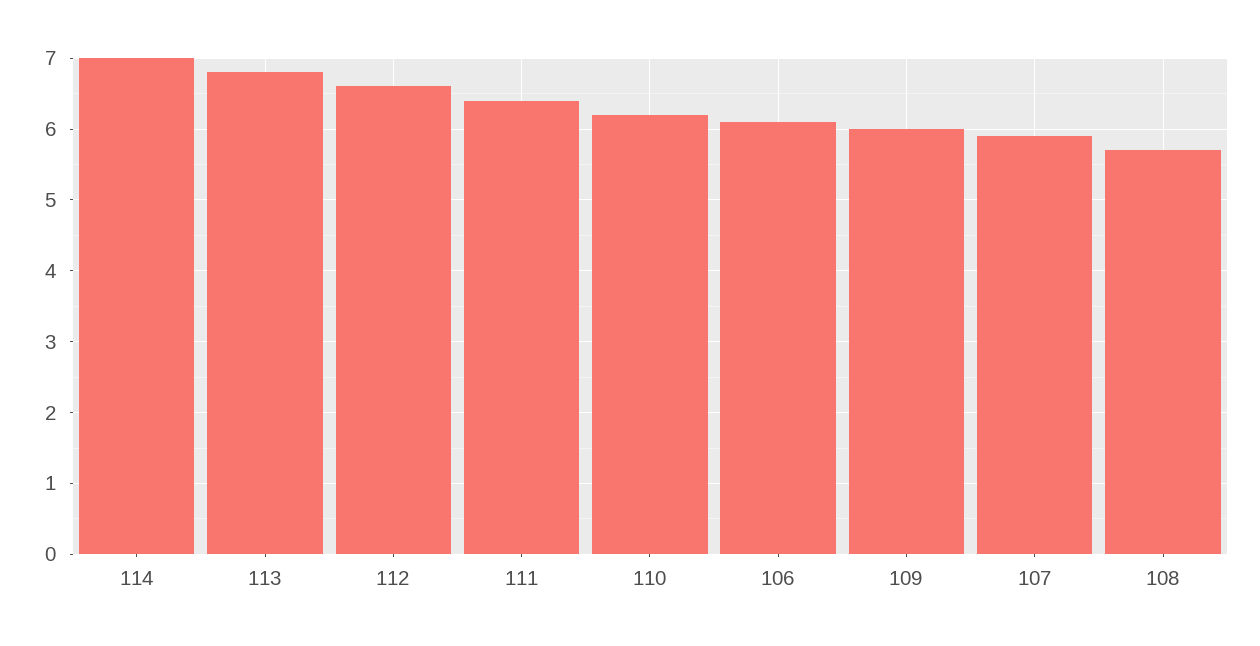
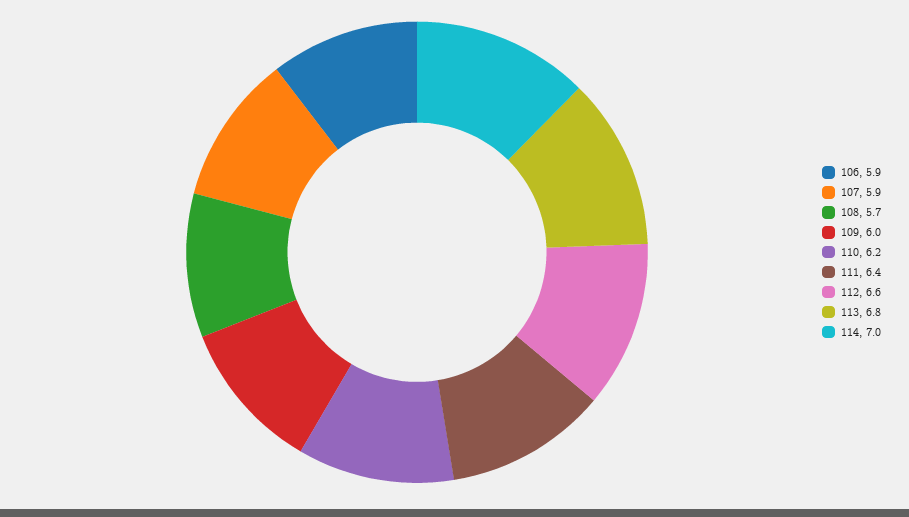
106: 6.1 -> 5.9

